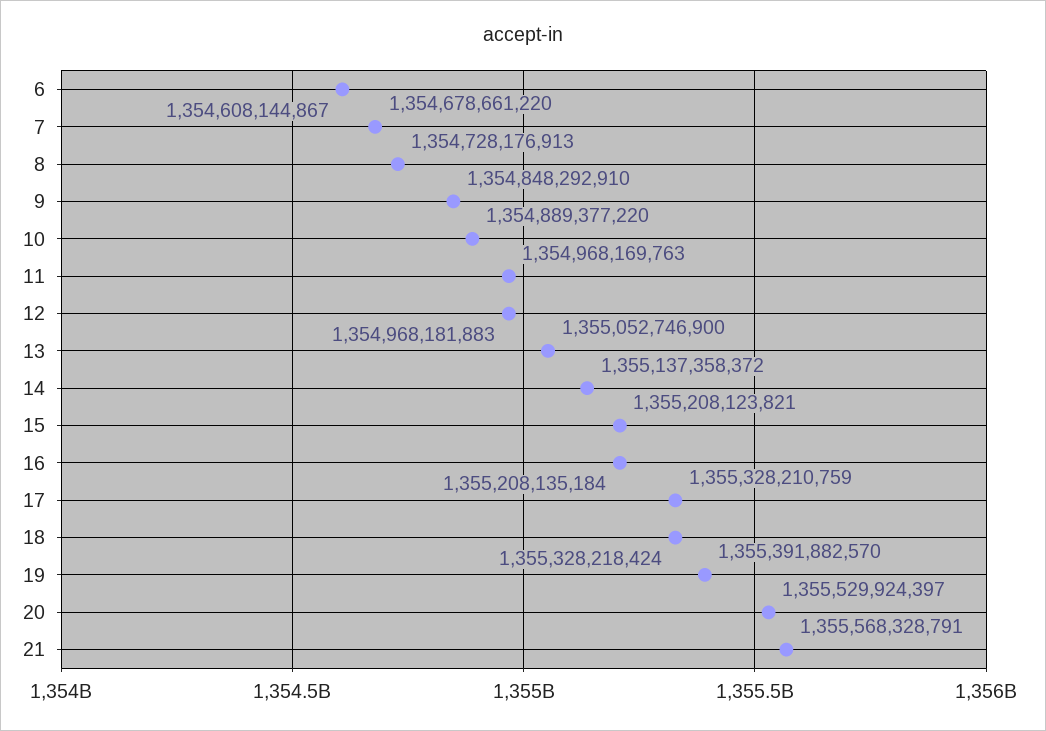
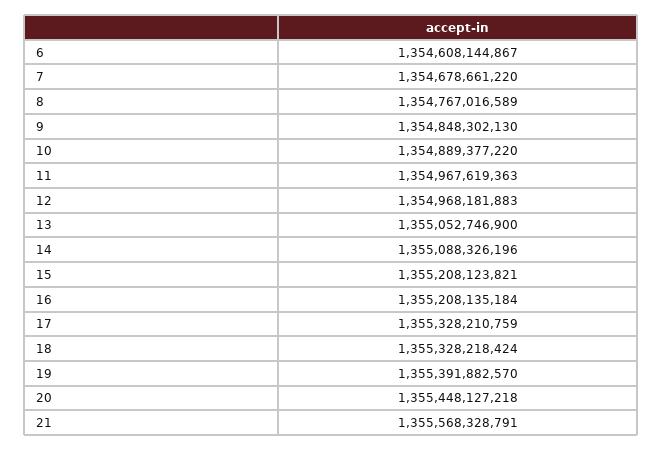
8: 1354728176913 -> 1354767016589
9: 1354848292910 -> 1354848302130
11: 1354968169763 -> 1354967619363
14: 1355137358372 -> 1355088326196
20: 1355529924397 -> 1355448127218

